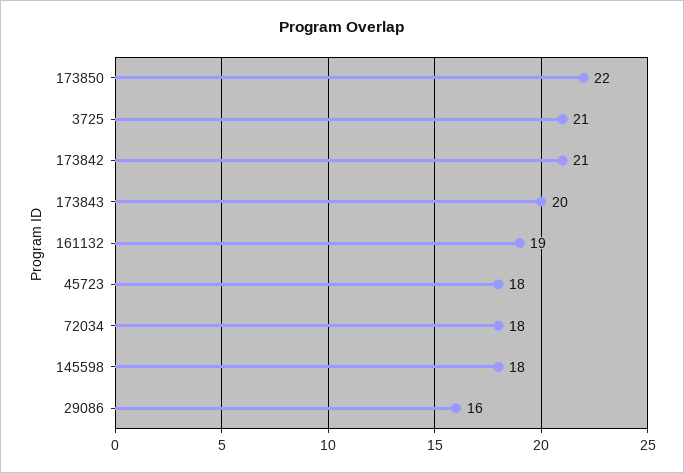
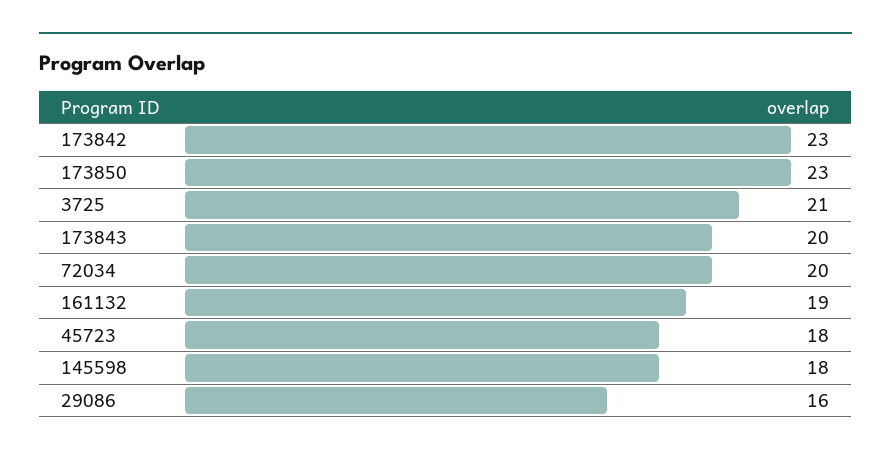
173850: 22 -> 23
173842: 21 -> 23
72034: 18 -> 20

